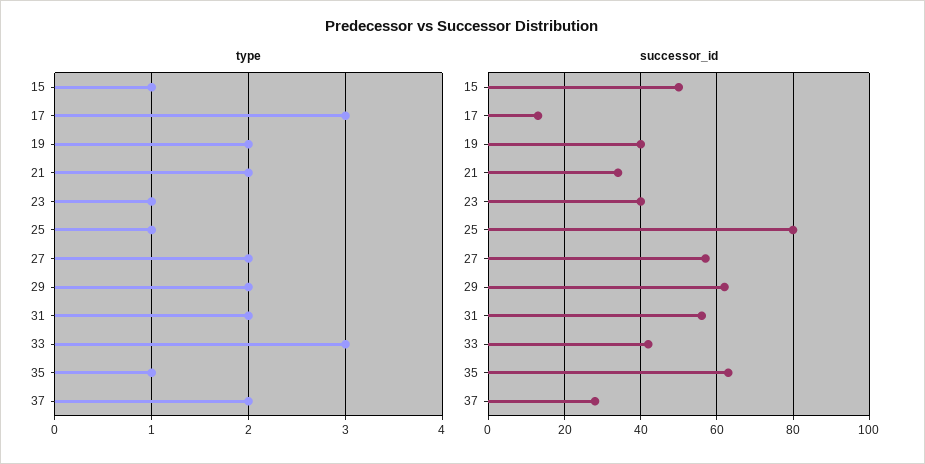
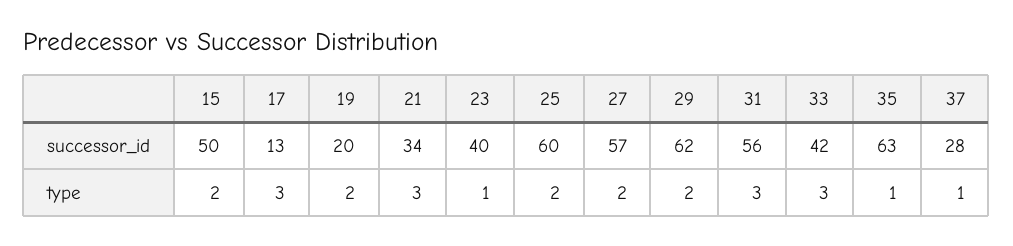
type, 15: 1 -> 2
type, 21: 2 -> 3
type, 25: 1 -> 2
type, 31: 2 -> 3
type, 37: 2 -> 1
successor_id, 19: 40 -> 20
successor_id, 25: 80 -> 60

